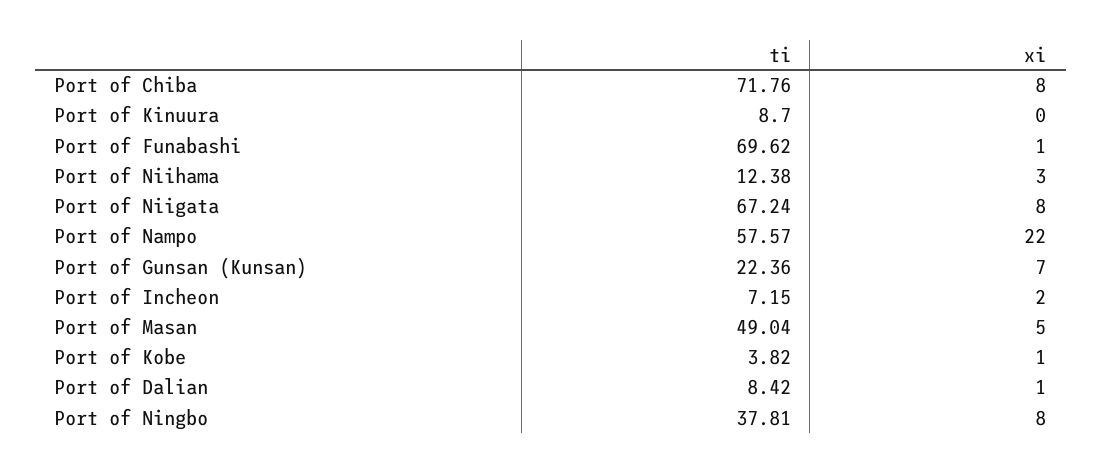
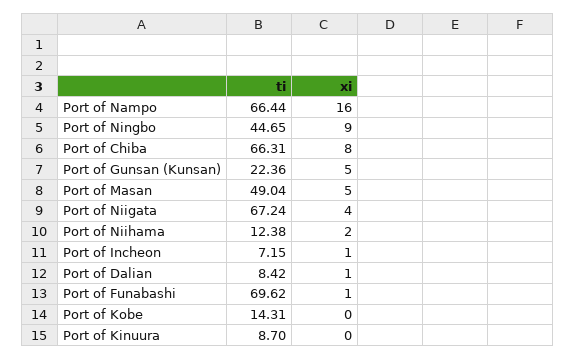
ti, Port of Chiba: 71.76 -> 66.31
xi, Port of Niihama: 3 -> 2
xi, Port of Niigata: 8 -> 4
ti, Port of Nampo: 57.57 -> 66.44
xi, Port of Nampo: 22 -> 16
xi, Port of Gunsan (Kunsan): 7 -> 5
xi, Port of Incheon: 2 -> 1
ti, Port of Kobe: 3.82 -> 14.31
xi, Port of Kobe: 1 -> 0
ti, Port of Ningbo: 37.81 -> 44.65
xi, Port of Ningbo: 8 -> 9

